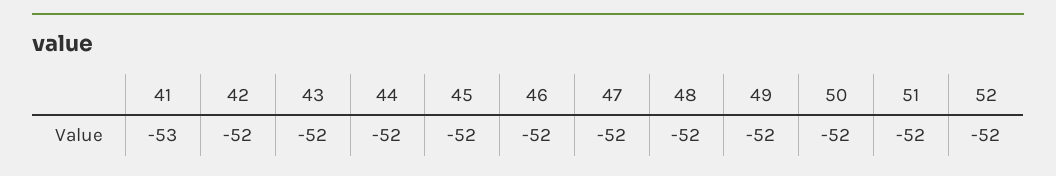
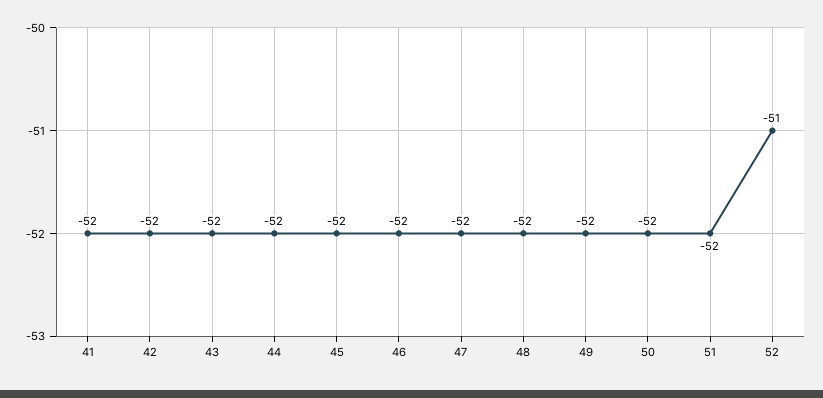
41: -53 -> -52
52: -52 -> -51

